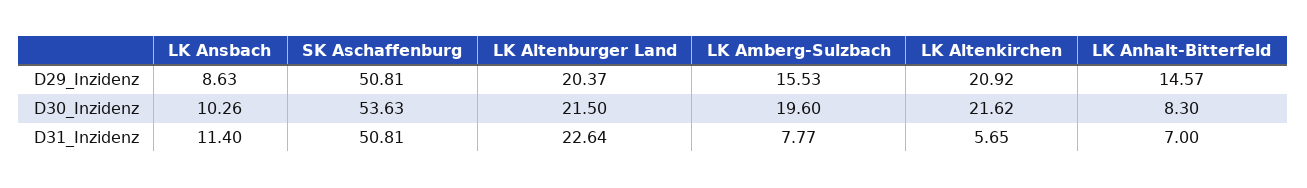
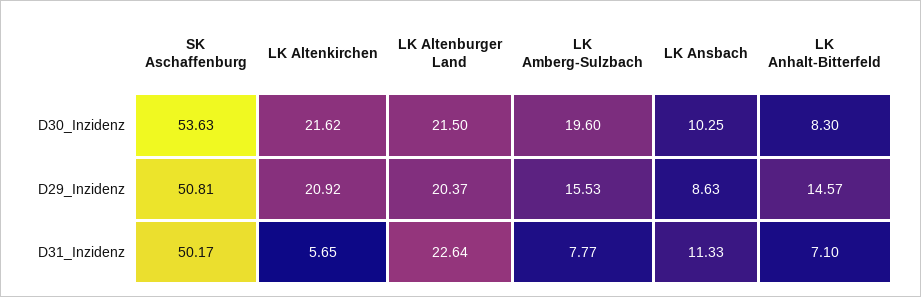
LK Ansbach, D30_Inzidenz: 10.26 -> 10.25
LK Ansbach, D31_Inzidenz: 11.4 -> 11.33
SK Aschaffenburg, D31_Inzidenz: 50.81 -> 50.17
LK Anhalt-Bitterfeld, D31_Inzidenz: 7 -> 7.1

